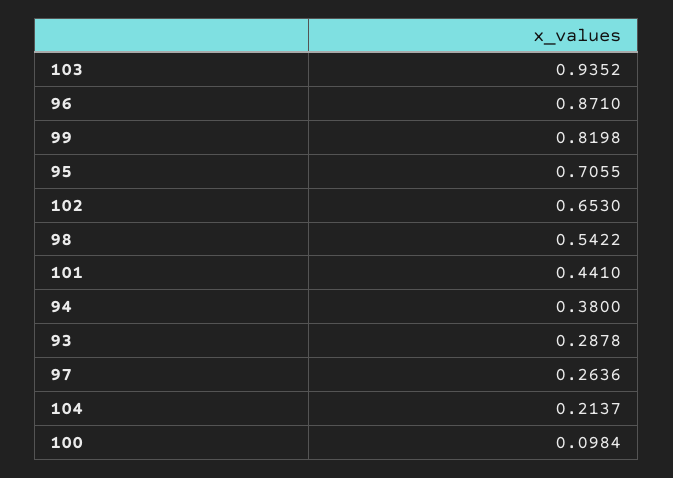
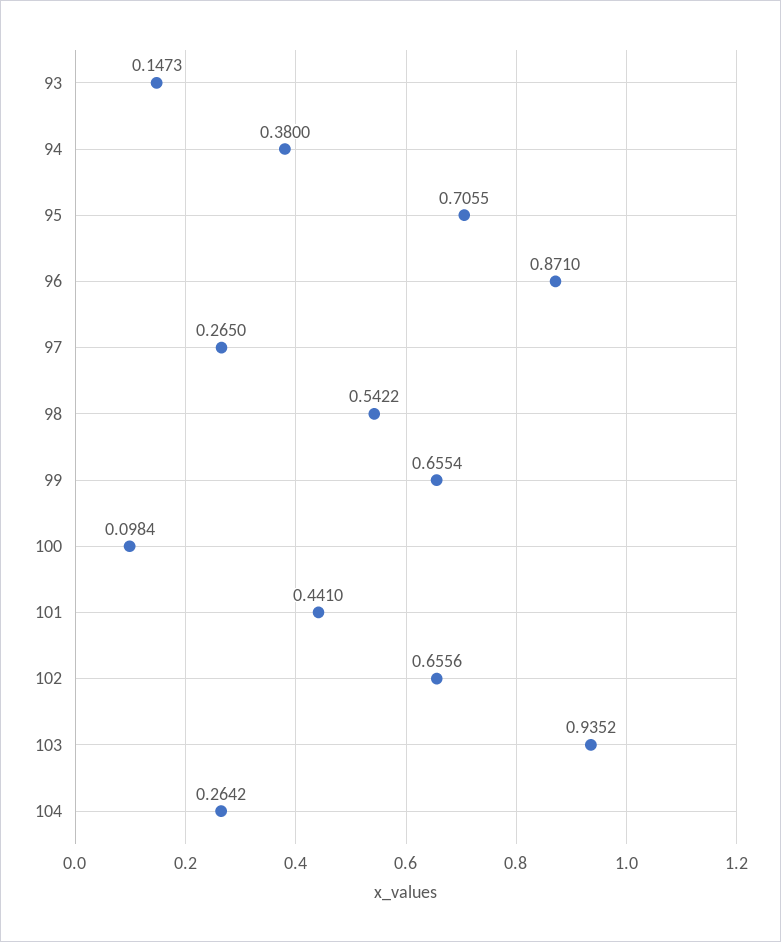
99: 0.8198 -> 0.6554
102: 0.653 -> 0.6556
93: 0.2878 -> 0.1473
97: 0.2636 -> 0.265
104: 0.2137 -> 0.2642

